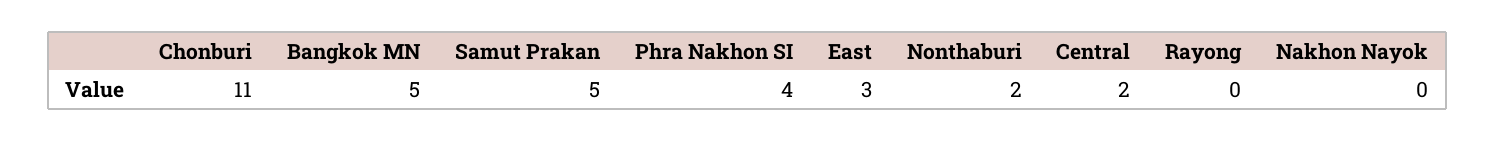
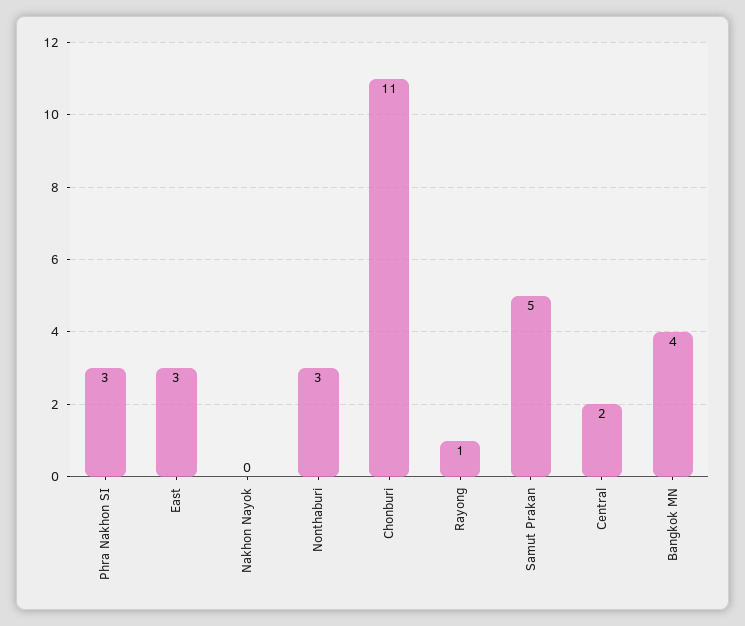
Bangkok MN: 5 -> 4
Phra Nakhon SI: 4 -> 3
Nonthaburi: 2 -> 3
Rayong: 0 -> 1

